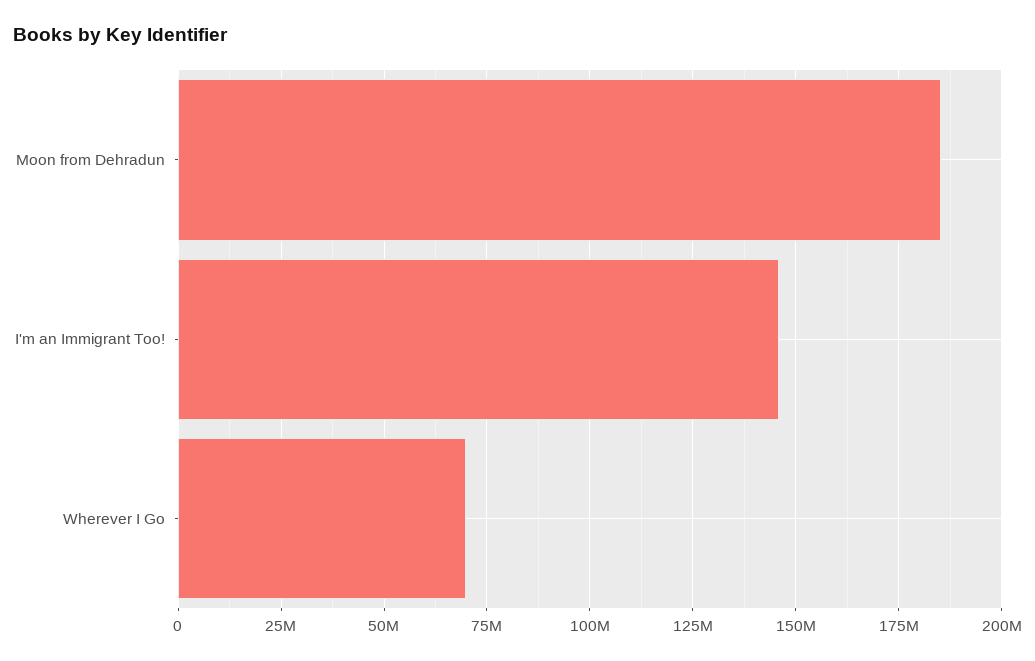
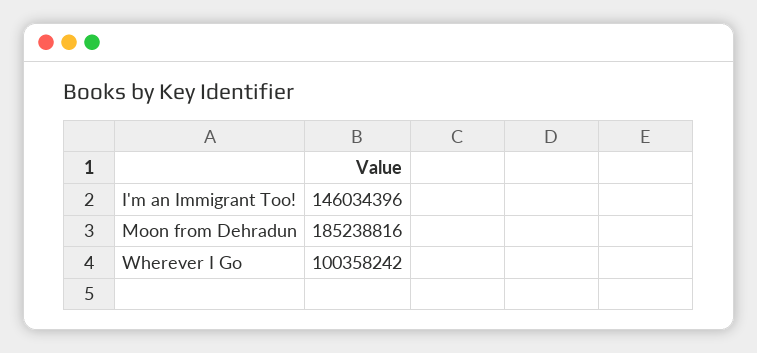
Wherever I Go: 70000000 -> 100358242

